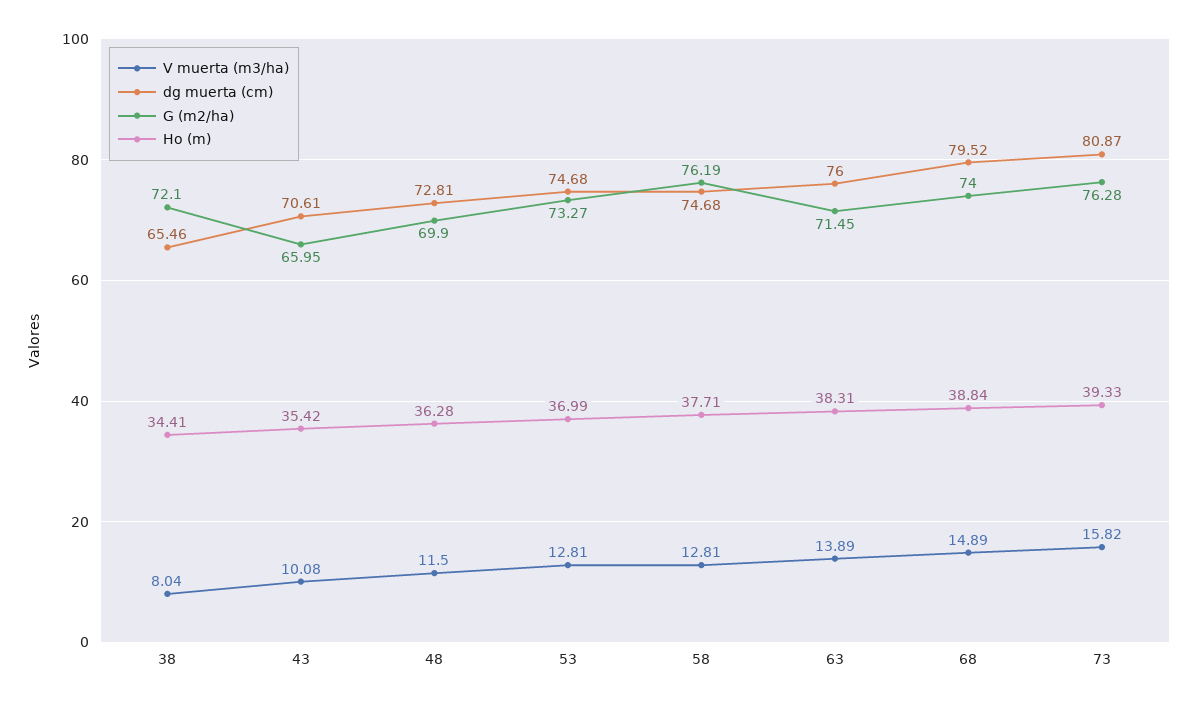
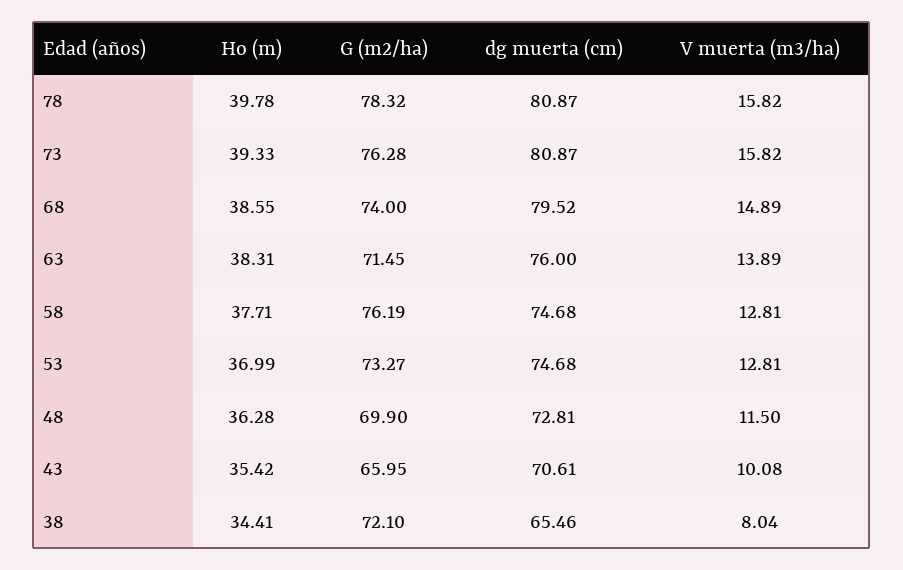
Ho (m), 68: 38.84 -> 38.55
Ho (m), 78: none -> 39.78
G (m2/ha), 78: none -> 78.32
dg muerta (cm), 78: none -> 80.87
V muerta (m3/ha), 78: none -> 15.82

